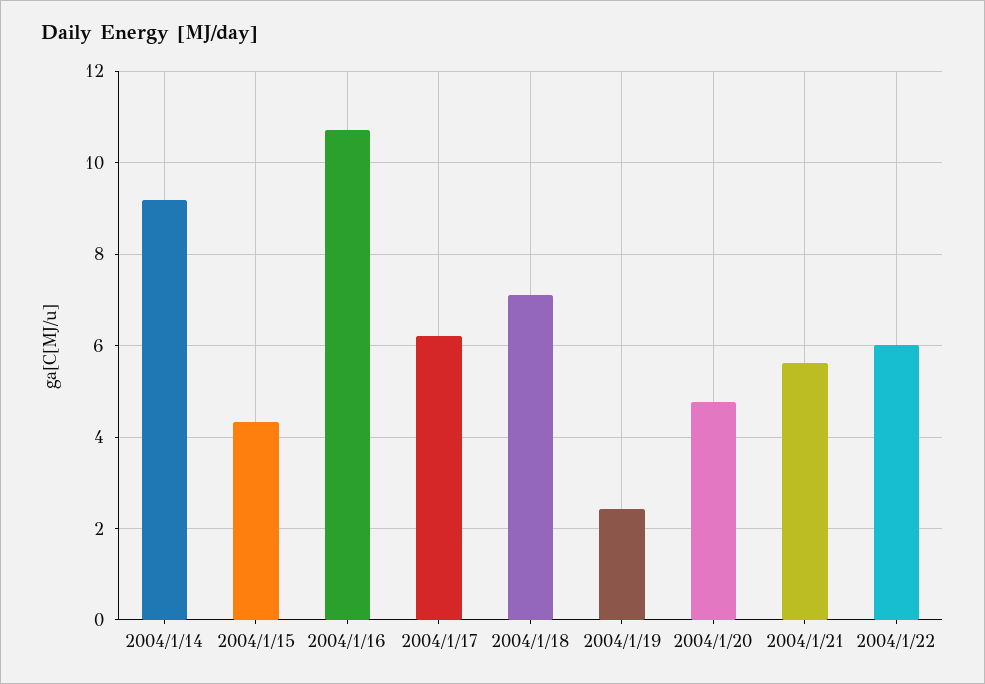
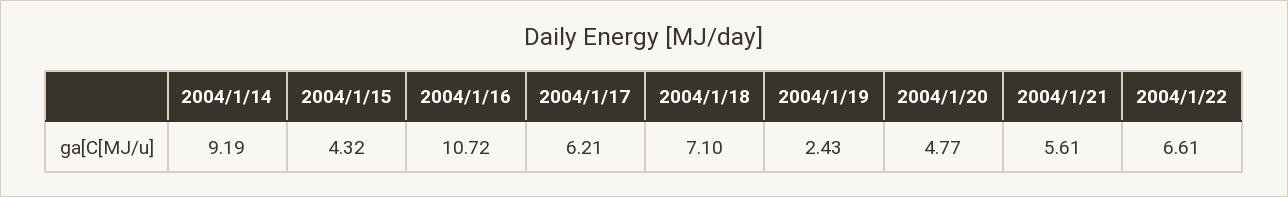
2004/1/22: 6 -> 6.61

